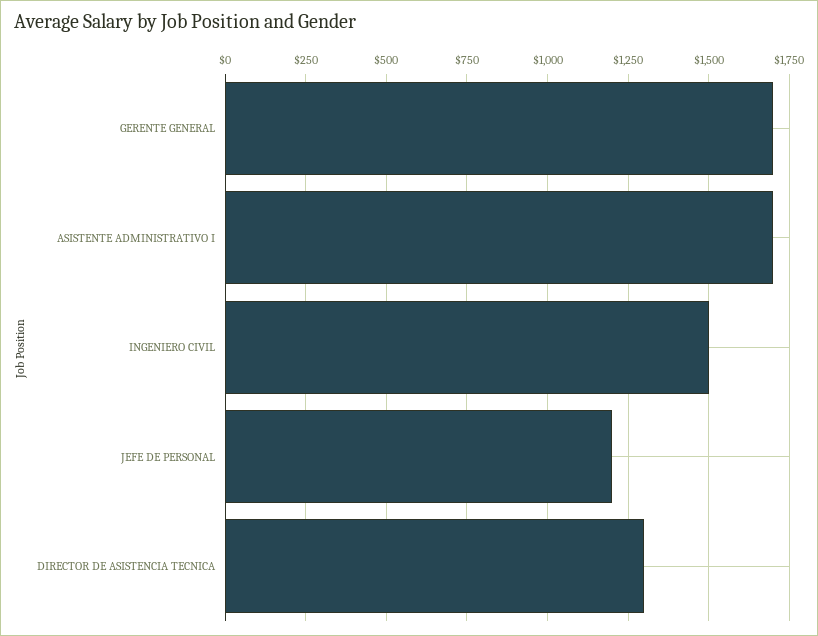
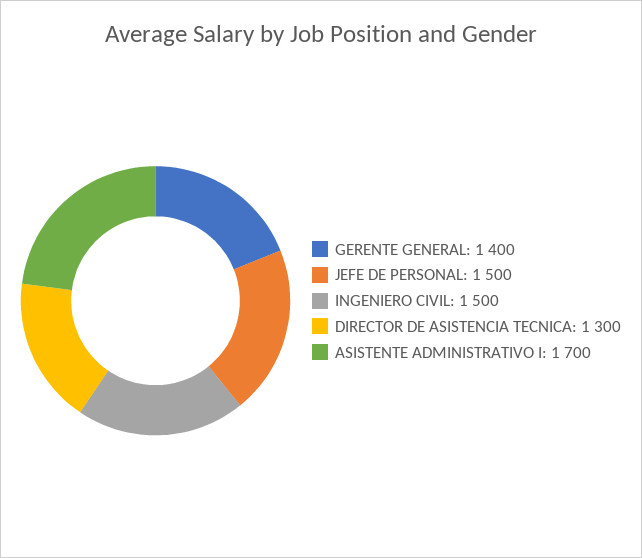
GERENTE GENERAL: 1700 -> 1400
JEFE DE PERSONAL: 1200 -> 1500

